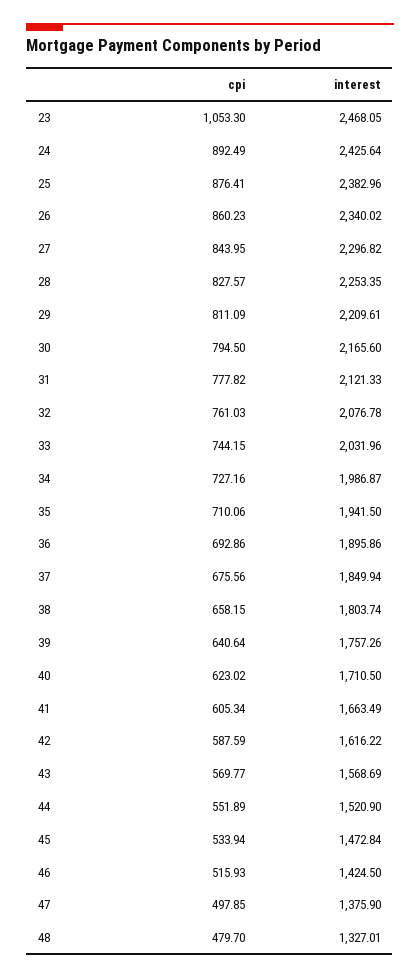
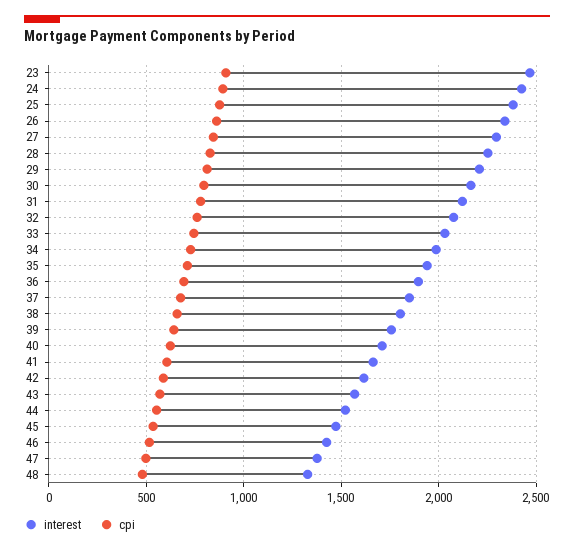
cpi, 23: 1053.3 -> 900

